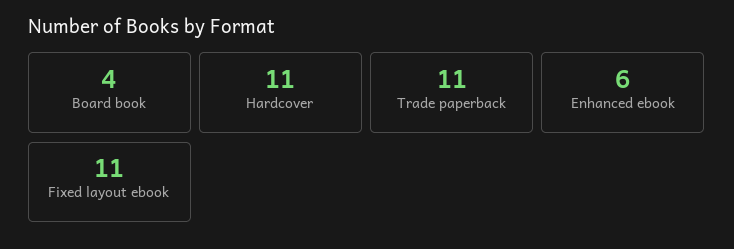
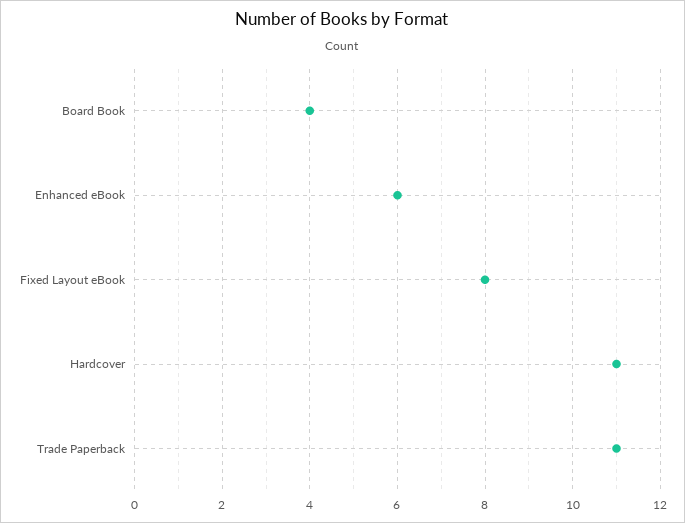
Fixed layout ebook: 11 -> 8

